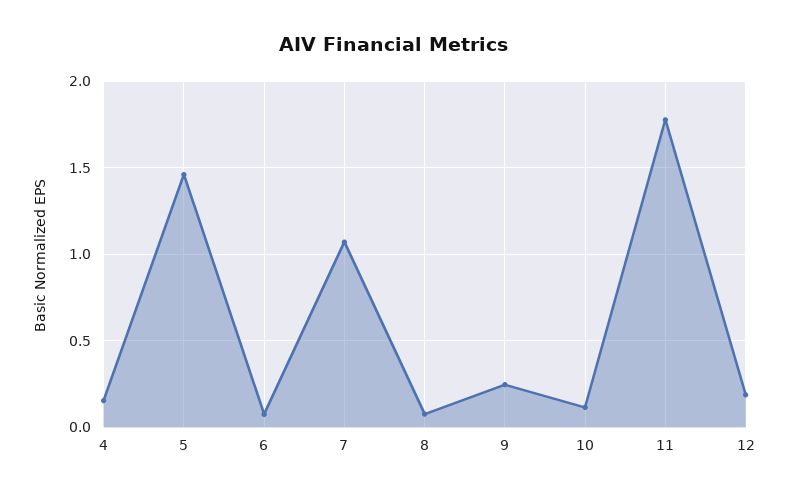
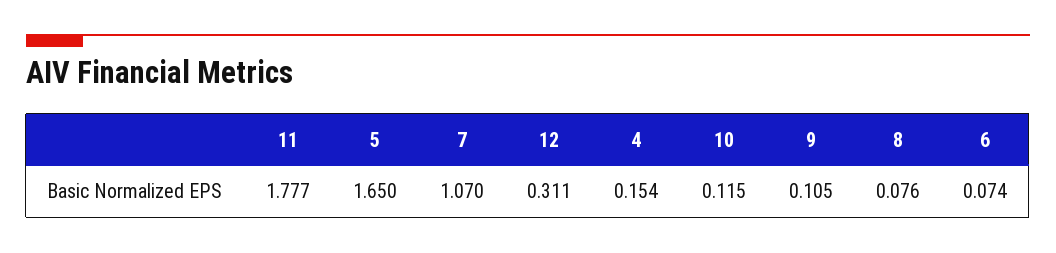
5: 1.45 -> 1.65
9: 0.25 -> 0.105
12: 0.2 -> 0.311

